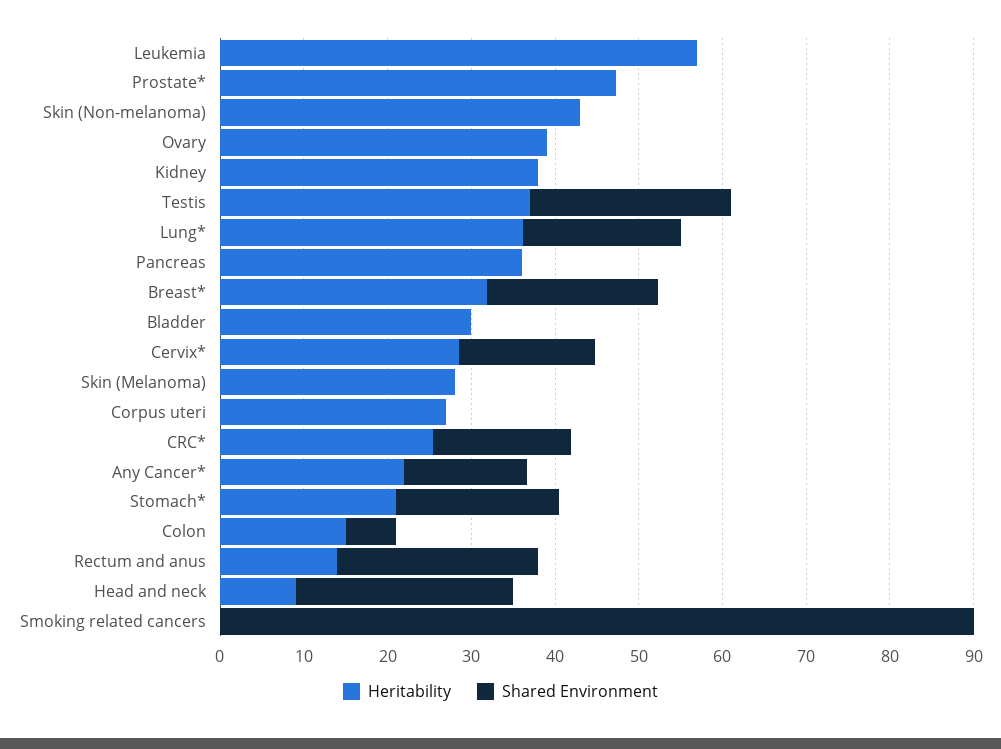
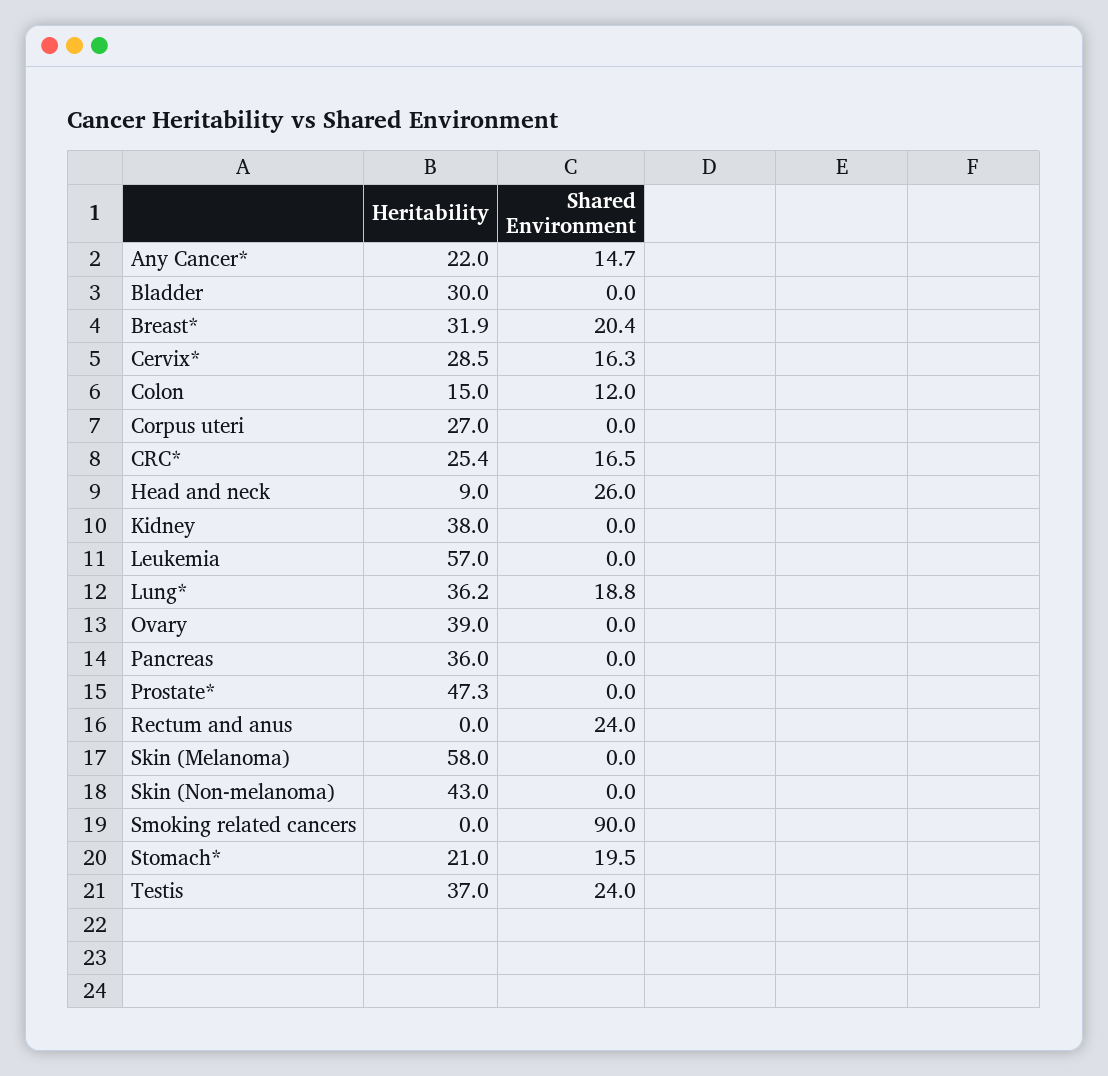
Heritability, Skin (Melanoma): 28 -> 58
Shared Environment, Colon: 6 -> 12
Heritability, Rectum and anus: 14 -> 0

